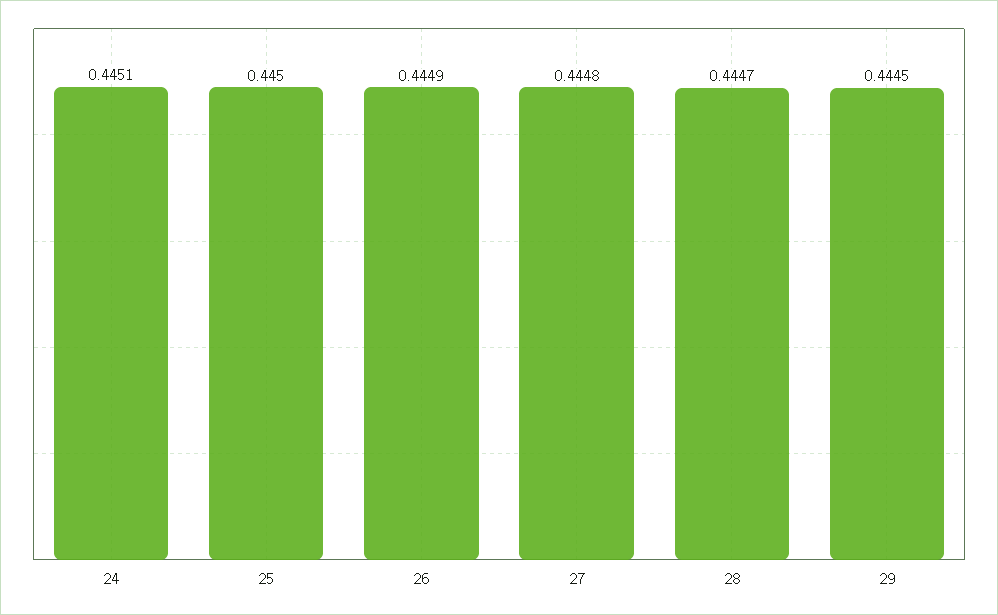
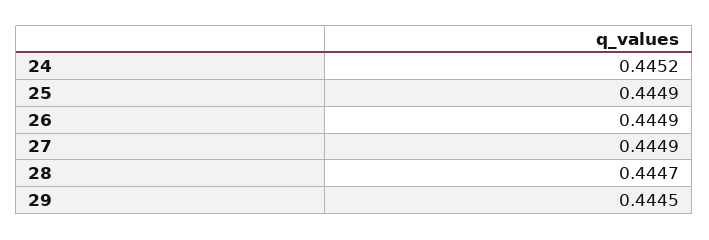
24: 0.4451 -> 0.4452
25: 0.445 -> 0.4449
27: 0.4448 -> 0.4449

